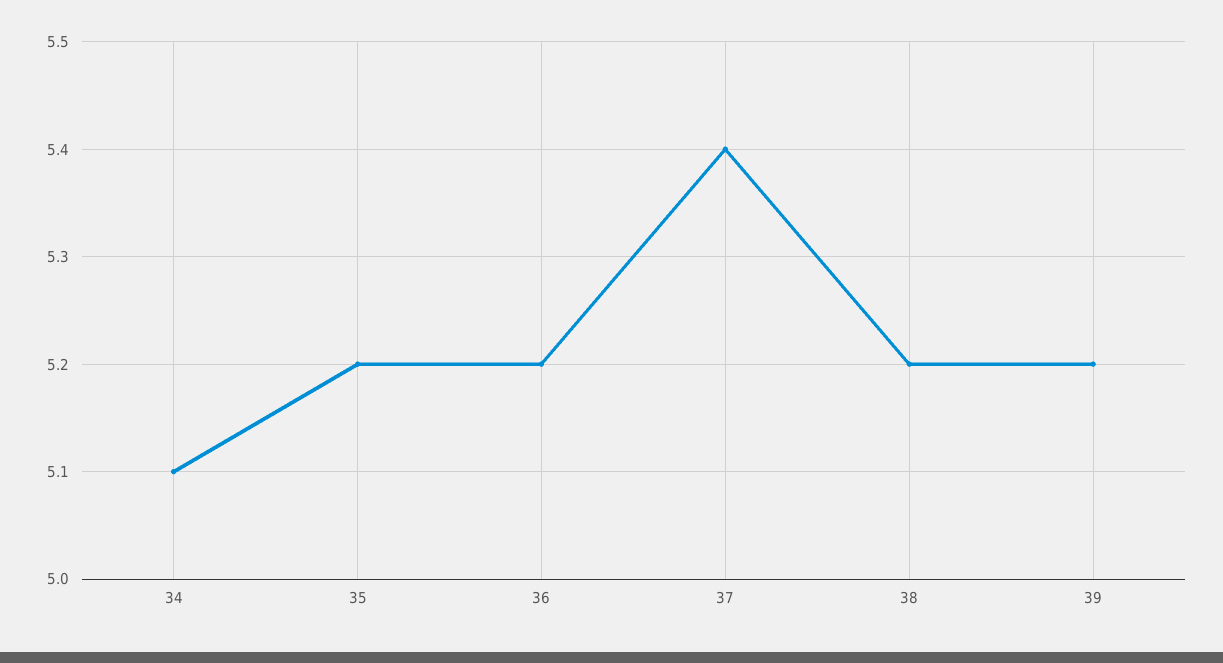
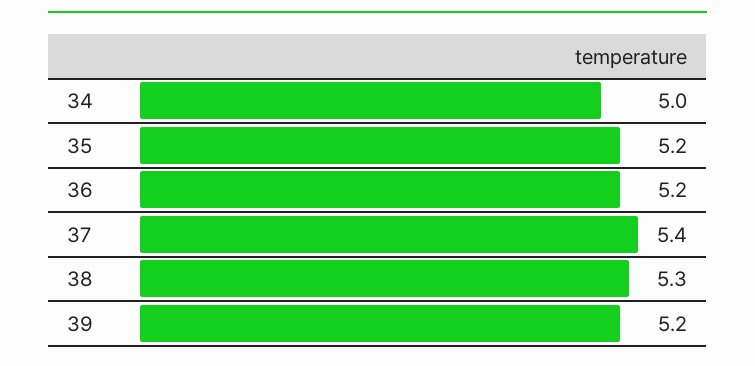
34: 5.1 -> 5
38: 5.2 -> 5.3

